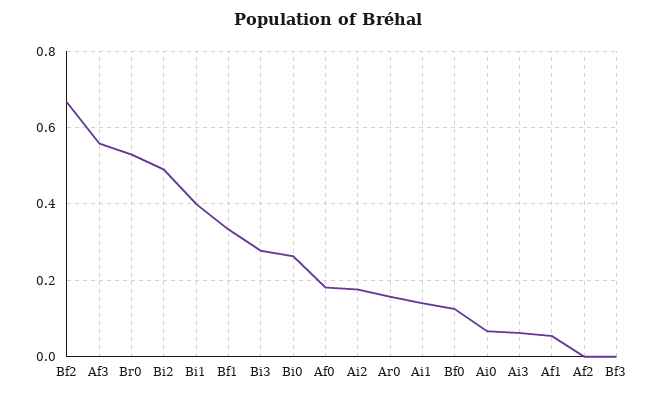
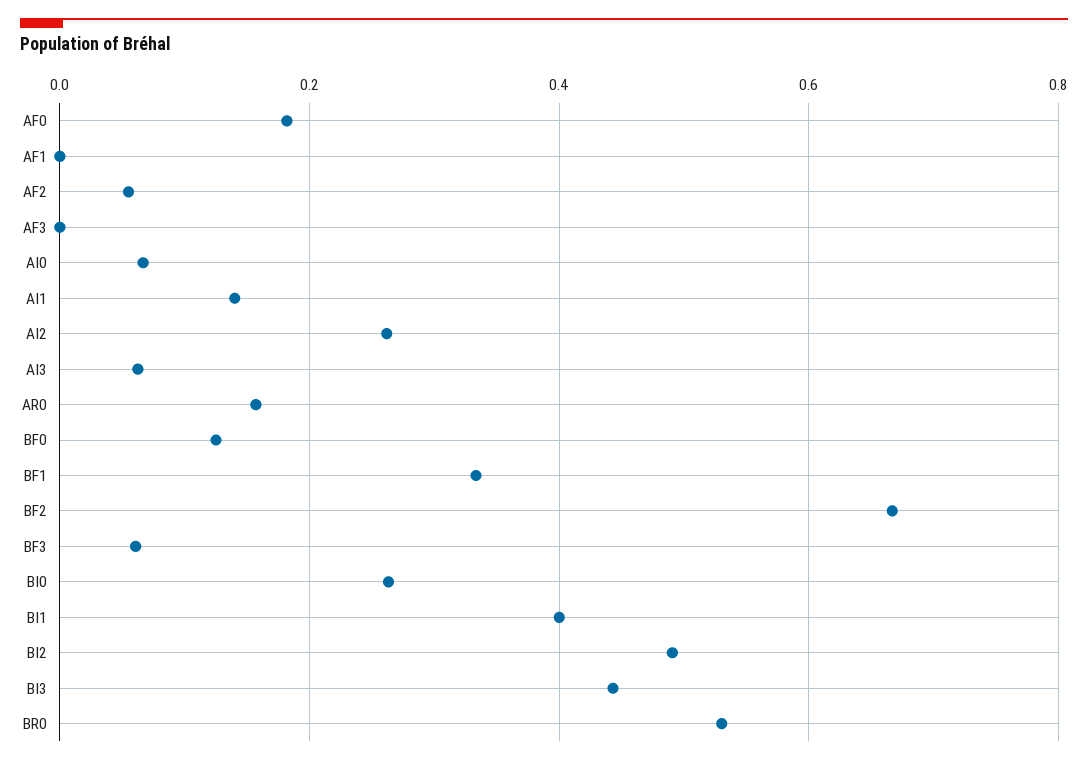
Af3: 0.56 -> 0
Bi3: 0.28 -> 0.44
Ai2: 0.18 -> 0.26
Af1: 0.06 -> 0
Af2: 0 -> 0.06
Bf3: 0 -> 0.06

